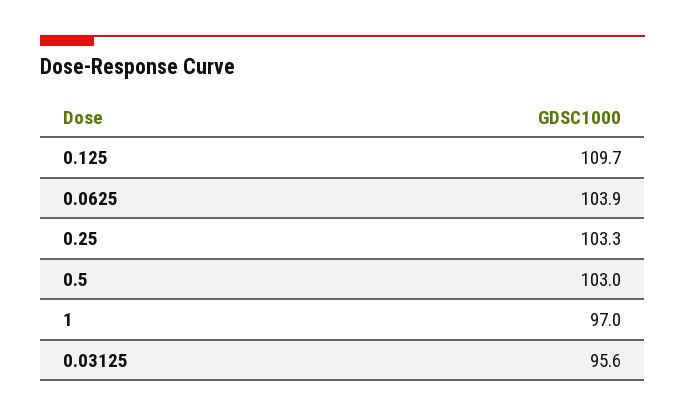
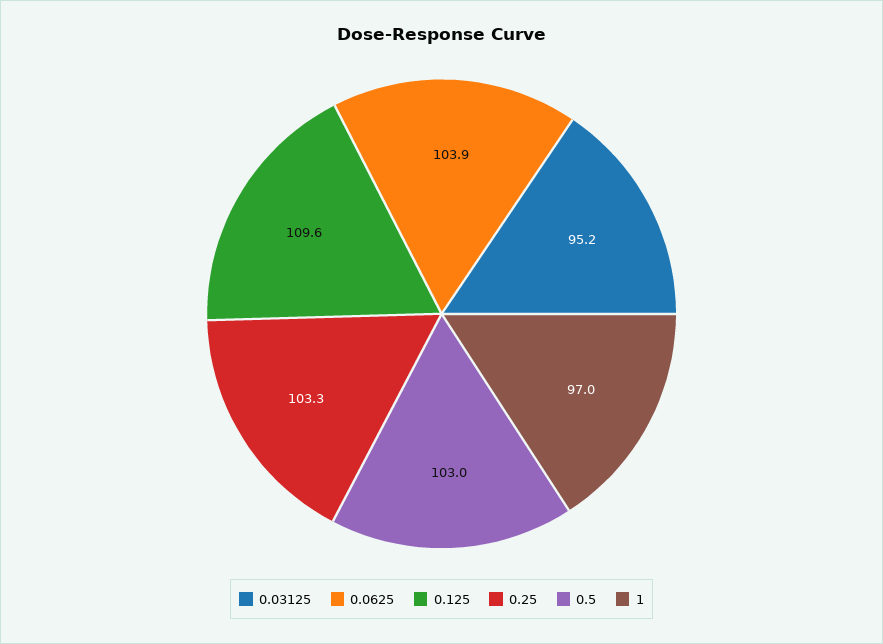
0.125: 109.7 -> 109.6
0.03125: 95.6 -> 95.2

